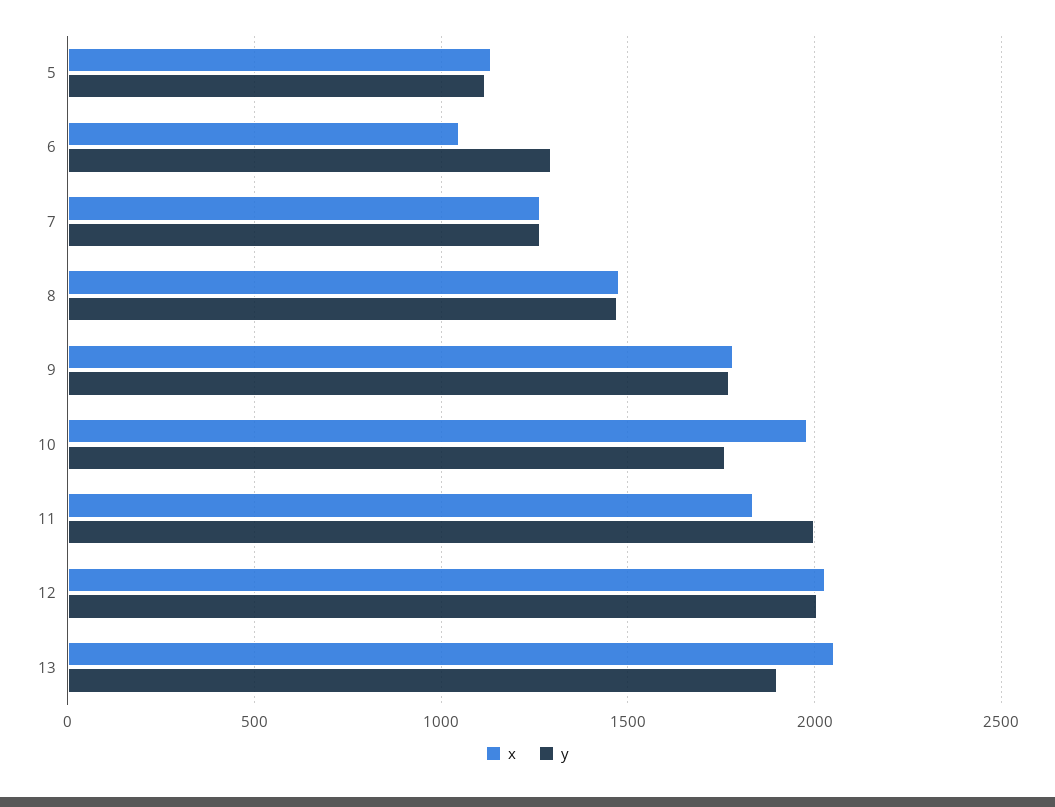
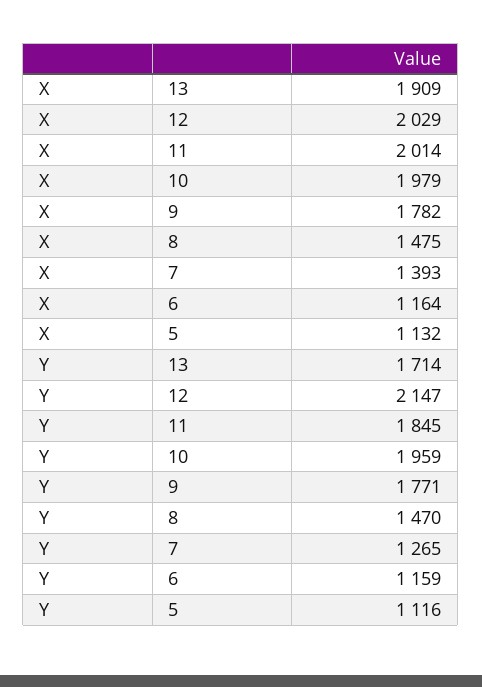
x, 6: 1050 -> 1164
y, 6: 1300 -> 1159
x, 7: 1250 -> 1393
y, 10: 1750 -> 1959
x, 11: 1850 -> 2014
y, 11: 2000 -> 1845
y, 12: 2000 -> 2147
x, 13: 2050 -> 1909
y, 13: 1900 -> 1714

